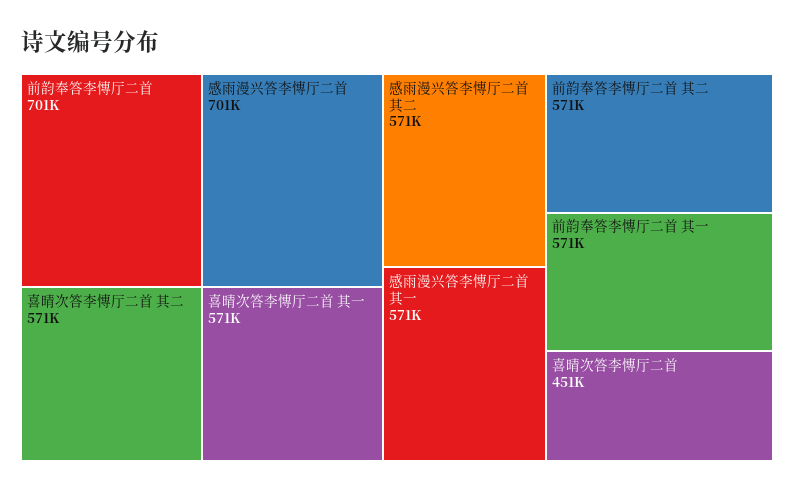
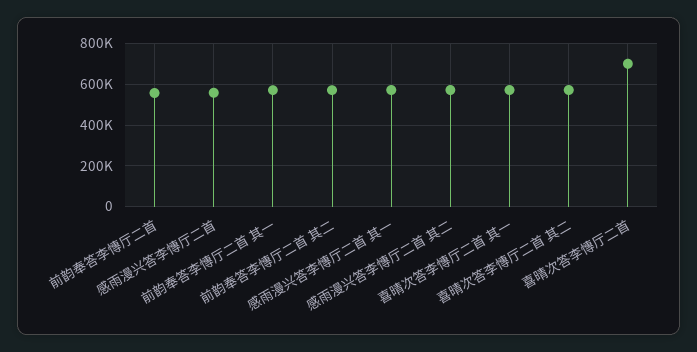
前韵奉答李慱厅二首: 701000 -> 550000
感雨漫兴答李慱厅二首: 701000 -> 550000
喜晴次答李慱厅二首: 451000 -> 700000

